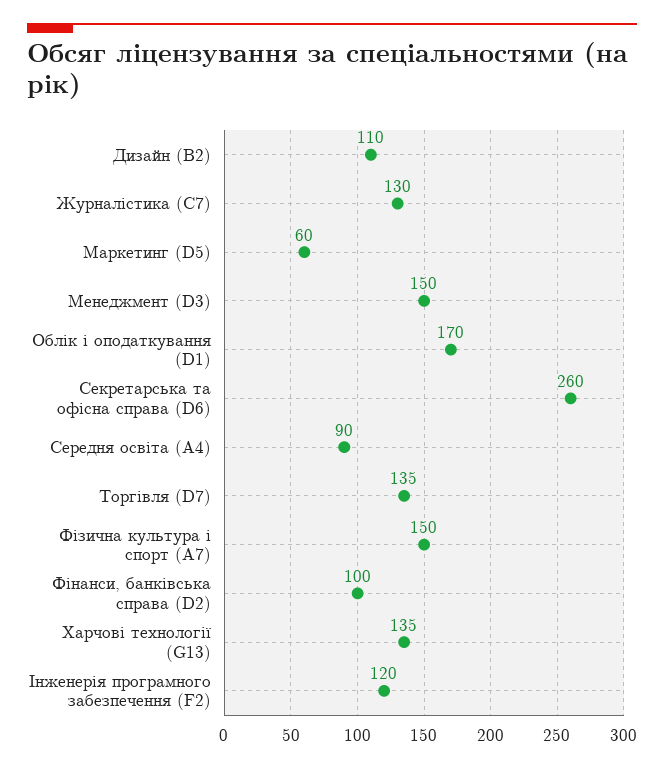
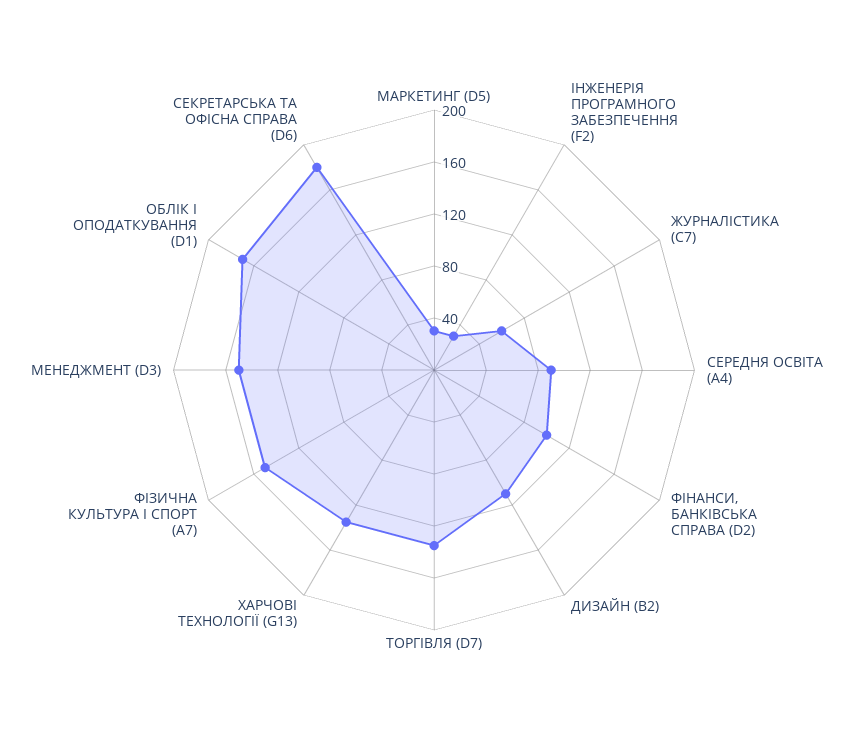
Журналістика (C7): 130 -> 60
Маркетинг (D5): 60 -> 30
Секретарська та офісна справа (D6): 260 -> 180
Інженерія програмного забезпечення (F2): 120 -> 30

